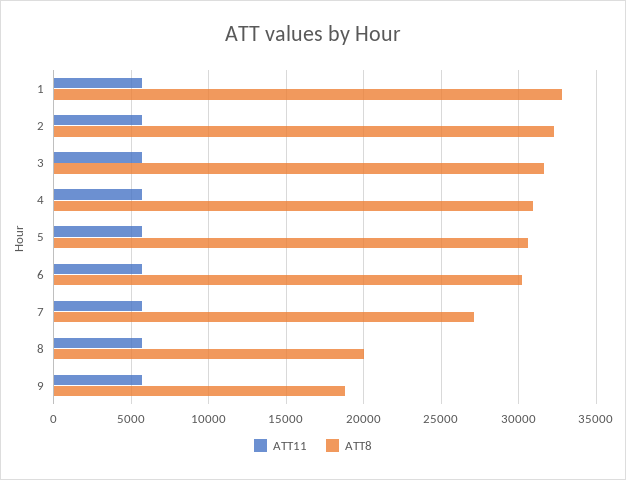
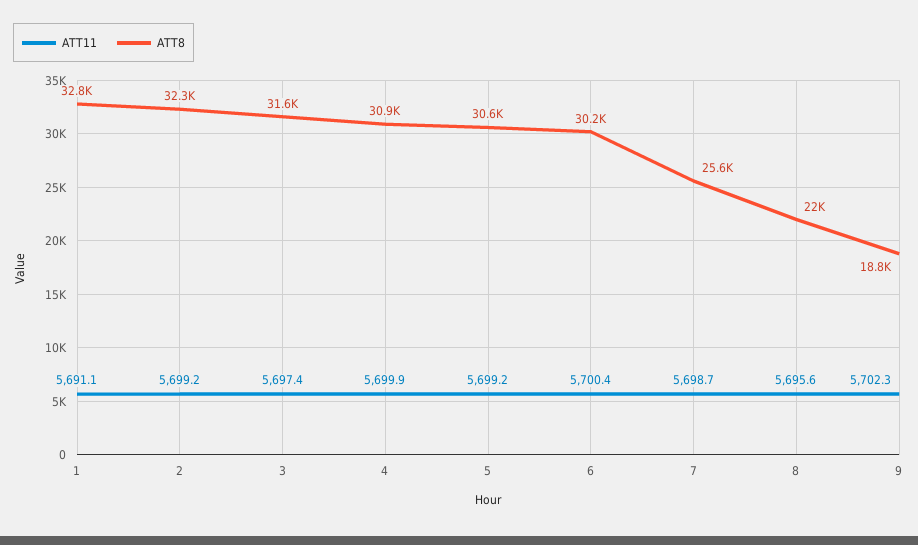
ATT8, 7: 27000 -> 25600
ATT8, 8: 20000 -> 22000

